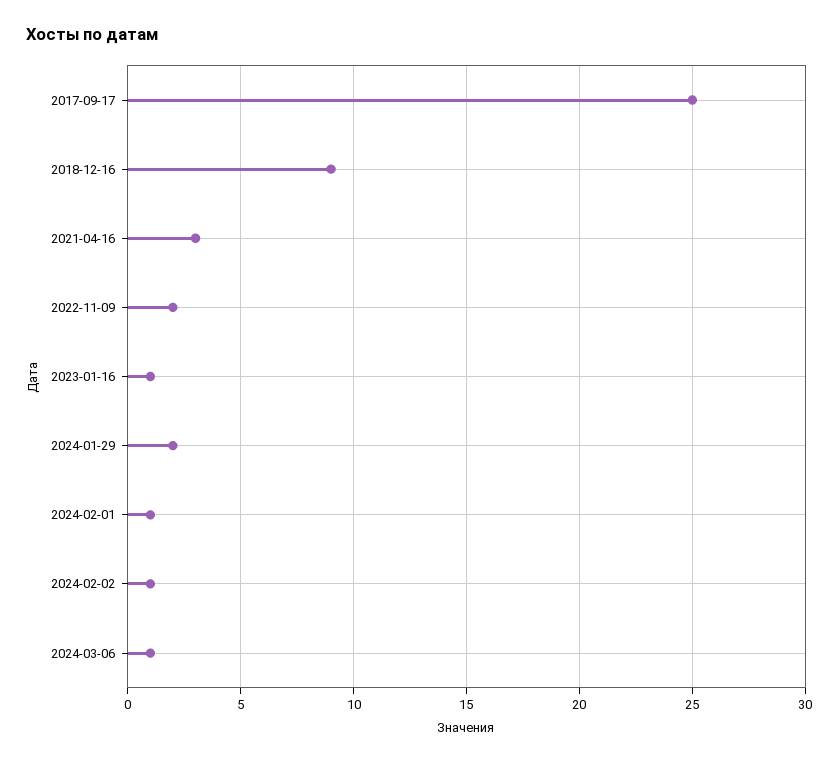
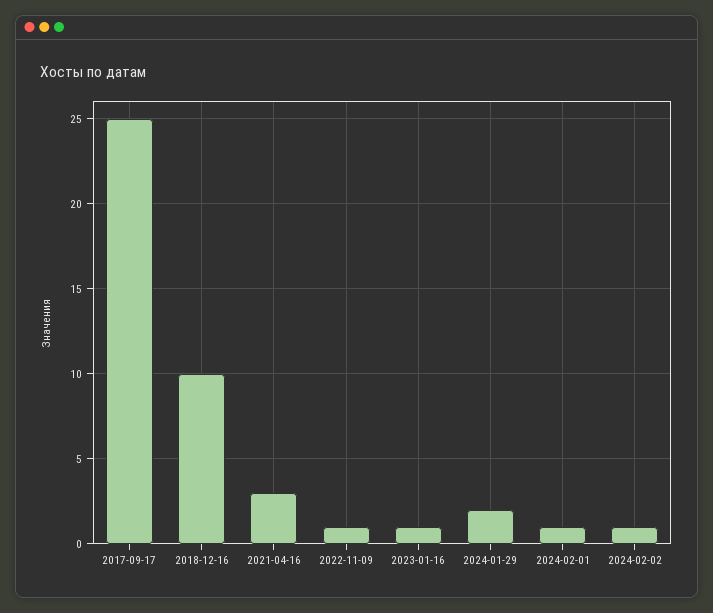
2018-12-16: 9 -> 10
2022-11-09: 2 -> 1
2024-03-06: 1 -> none

